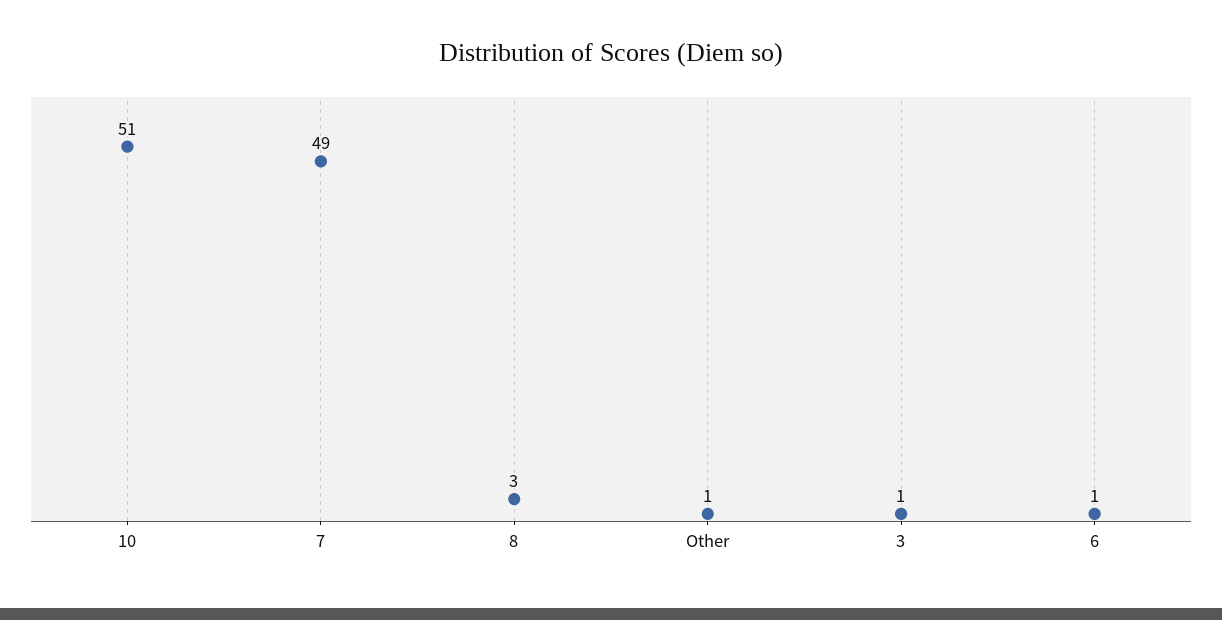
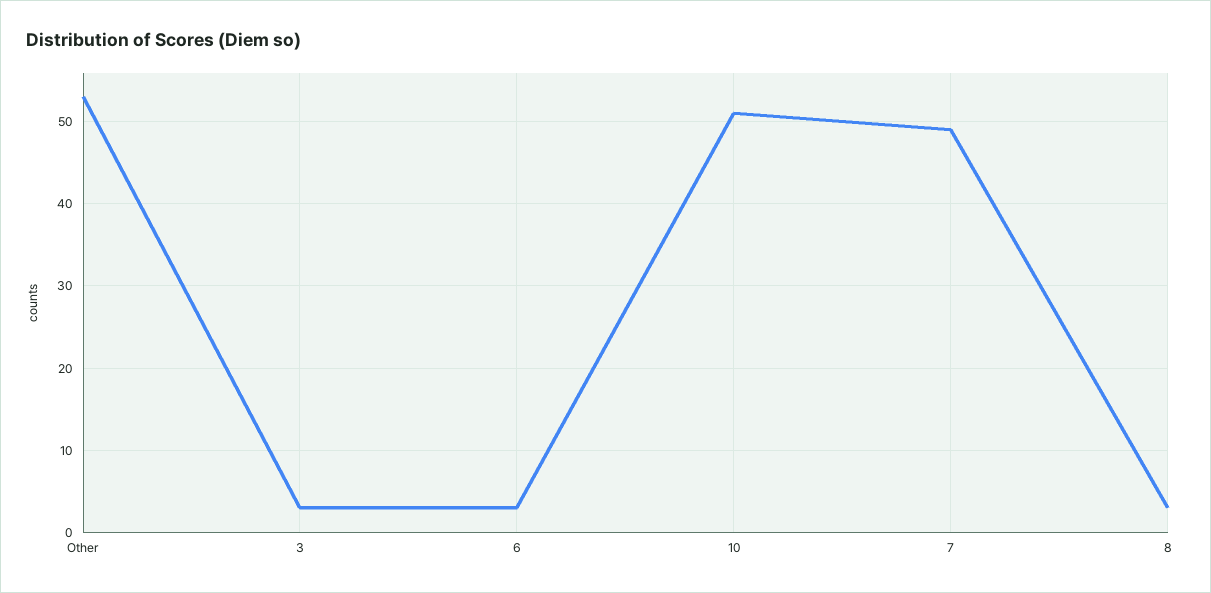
Other: 1 -> 53
3: 1 -> 3
6: 1 -> 3

